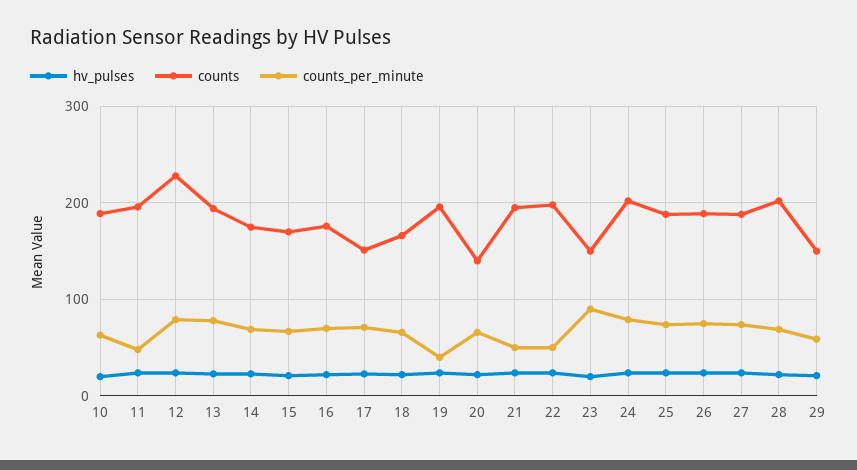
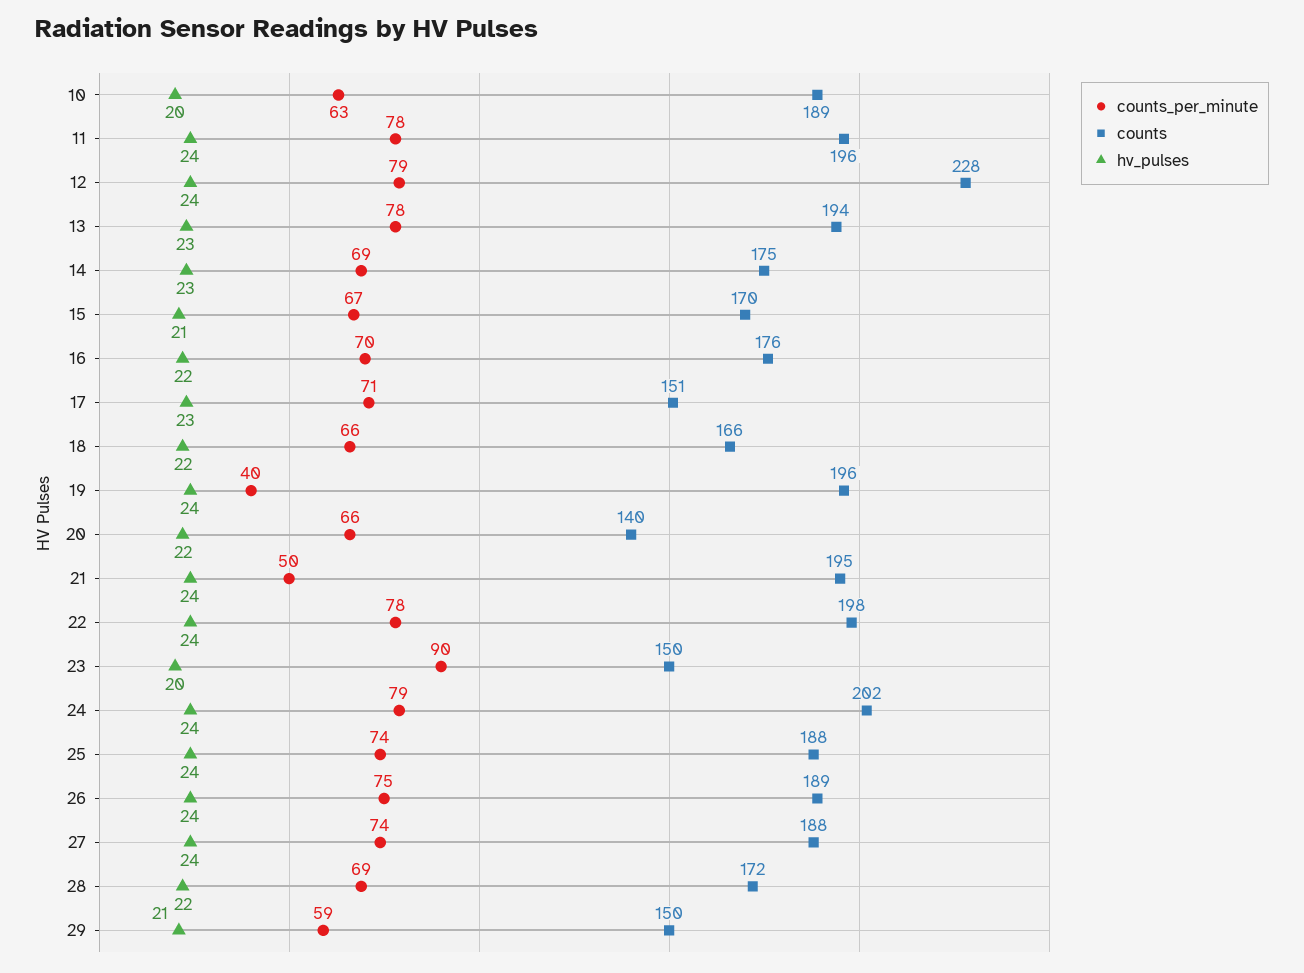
counts_per_minute, 11: 50 -> 78
counts_per_minute, 22: 50 -> 78
counts, 28: 200 -> 172

